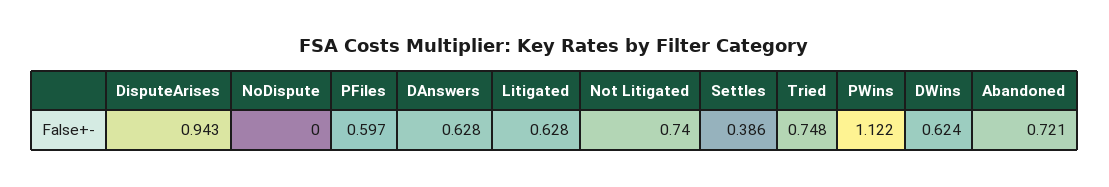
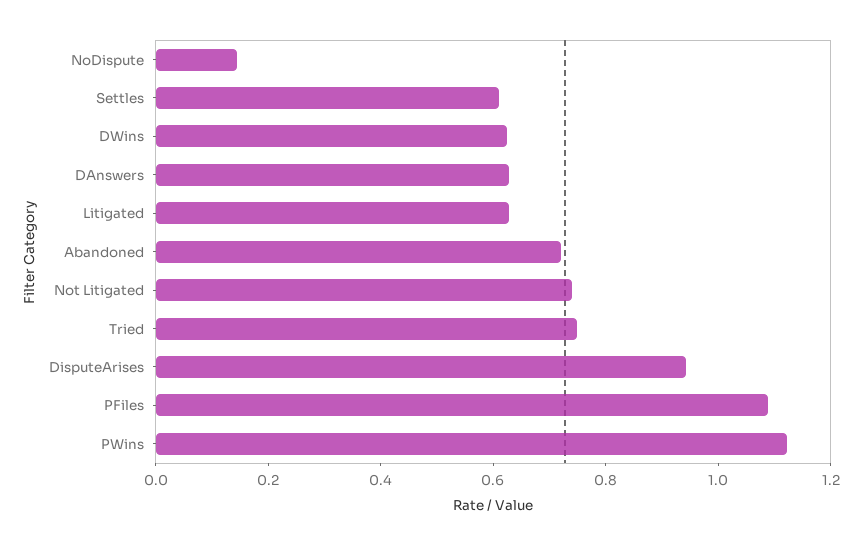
NoDispute: 0 -> 0.15
PFiles: 0.597 -> 1.1
Settles: 0.386 -> 0.6

